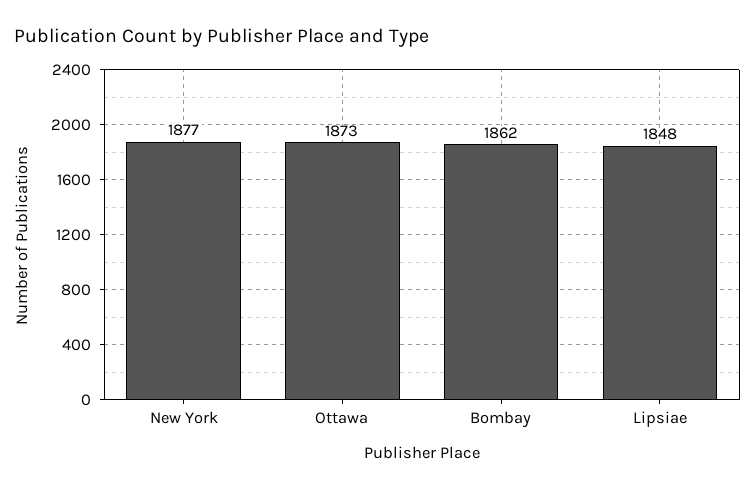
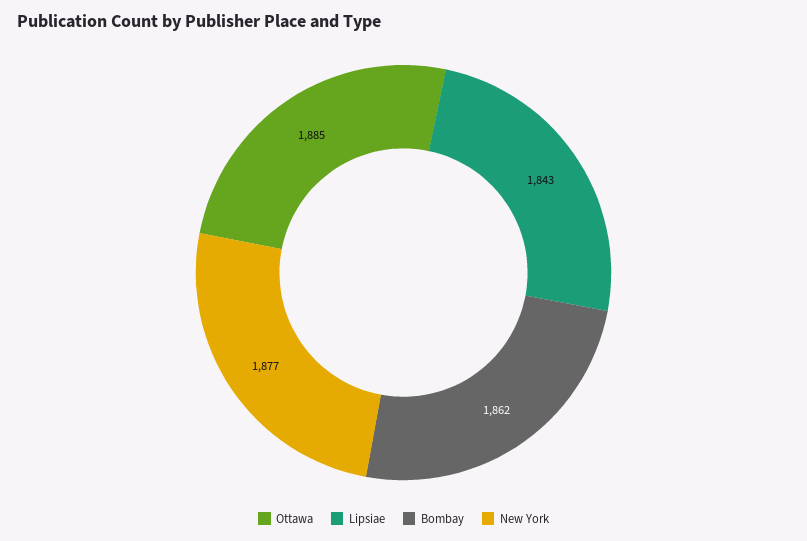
Ottawa: 1873 -> 1885
Lipsiae: 1848 -> 1843

